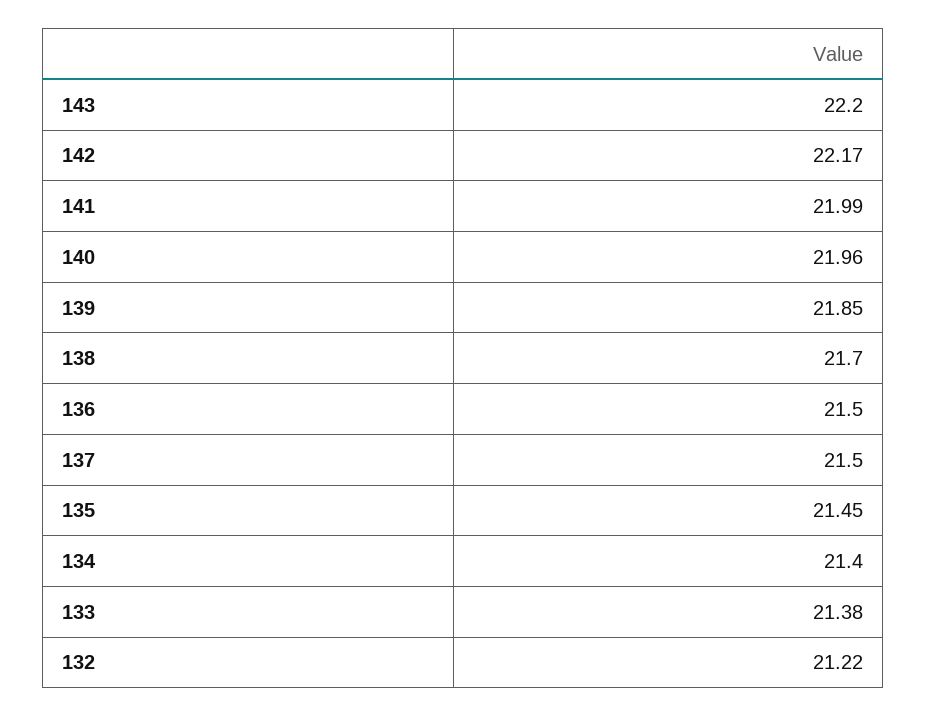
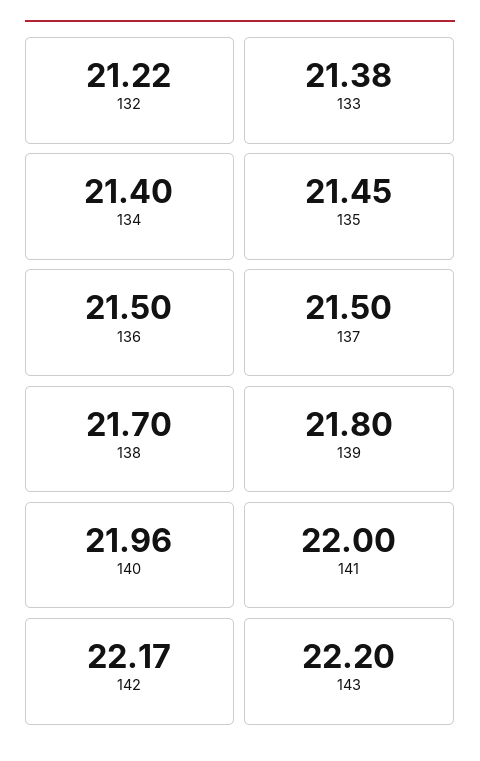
141: 21.99 -> 22
139: 21.85 -> 21.8

